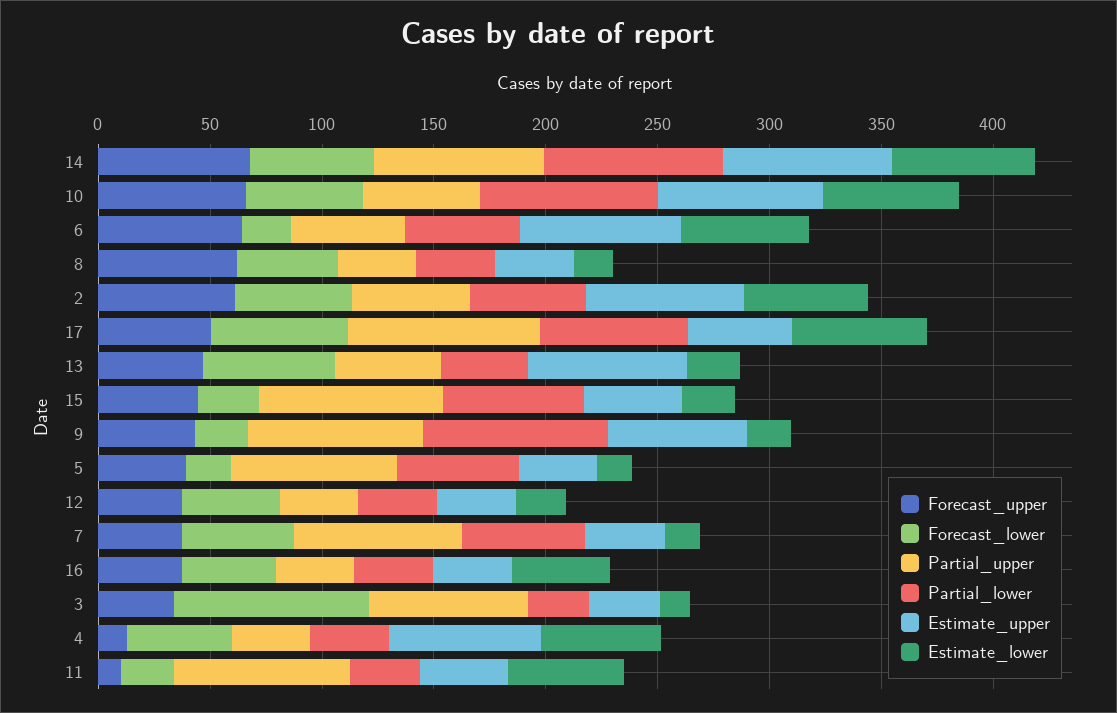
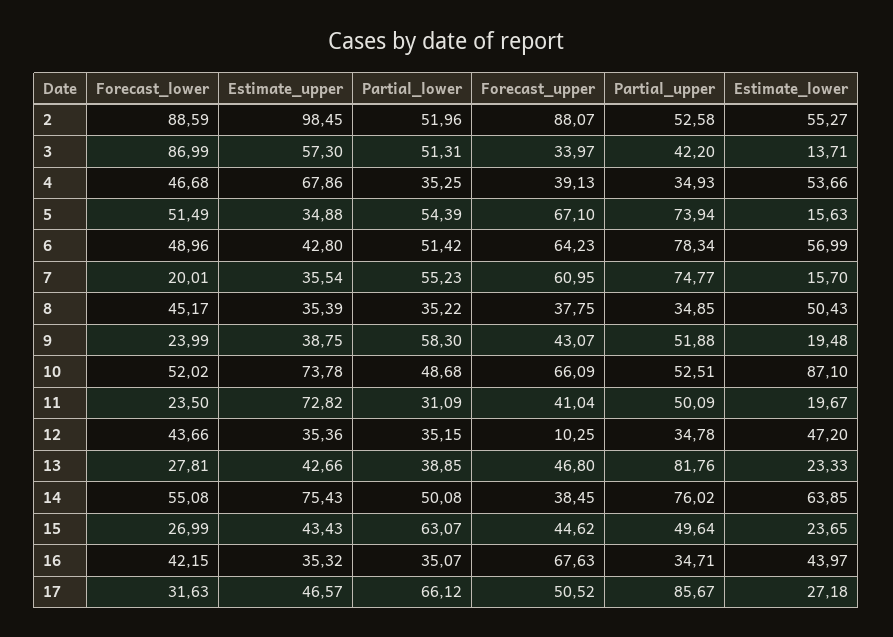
Forecast_upper, 14: 70 -> 38.45
Partial_lower, 14: 80 -> 50.08
Partial_lower, 10: 80 -> 48.68
Estimate_lower, 10: 60 -> 87.1
Forecast_lower, 6: 20 -> 48.96
Partial_upper, 6: 50 -> 78.34
Estimate_upper, 6: 70 -> 42.8
Forecast_upper, 8: 60 -> 37.75
Estimate_lower, 8: 20 -> 50.43
Forecast_upper, 2: 60 -> 88.07
Forecast_lower, 2: 50 -> 88.59
Estimate_upper, 2: 70 -> 98.45
Forecast_lower, 17: 60 -> 31.63
Estimate_lower, 17: 60 -> 27.18
Forecast_lower, 13: 60 -> 27.81
Partial_upper, 13: 50 -> 81.76
Estimate_upper, 13: 70 -> 42.66
Partial_upper, 15: 80 -> 49.64
Partial_upper, 9: 80 -> 51.88
Partial_lower, 9: 80 -> 58.3
Estimate_upper, 9: 60 -> 38.75
Forecast_upper, 5: 40 -> 67.1
Forecast_lower, 5: 20 -> 51.49
Forecast_upper, 12: 40 -> 10.25
Estimate_lower, 12: 20 -> 47.2
Forecast_upper, 7: 40 -> 60.95
Forecast_lower, 7: 50 -> 20.01
Forecast_upper, 16: 40 -> 67.63
Partial_upper, 3: 70 -> 42.2
Partial_lower, 3: 30 -> 51.31
Estimate_upper, 3: 30 -> 57.3
Forecast_upper, 4: 10 -> 39.13
Forecast_upper, 11: 10 -> 41.04
Partial_upper, 11: 80 -> 50.09
Estimate_upper, 11: 40 -> 72.82
Estimate_lower, 11: 50 -> 19.67

